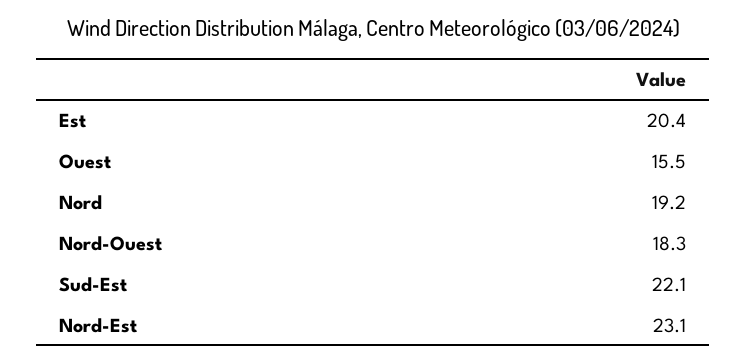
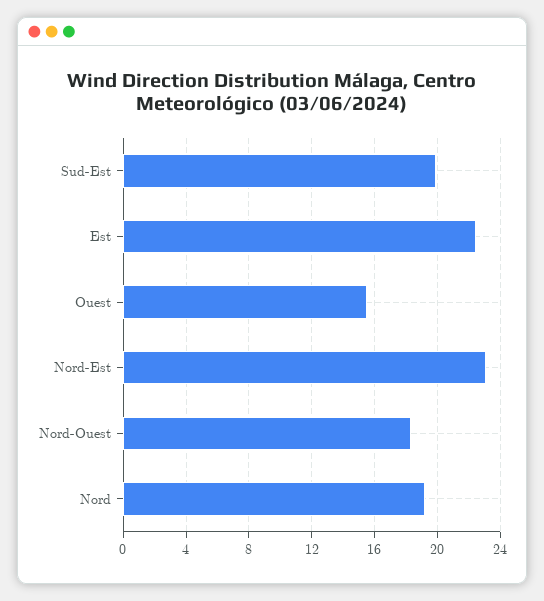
Est: 20.4 -> 22.5
Sud-Est: 22.1 -> 20

